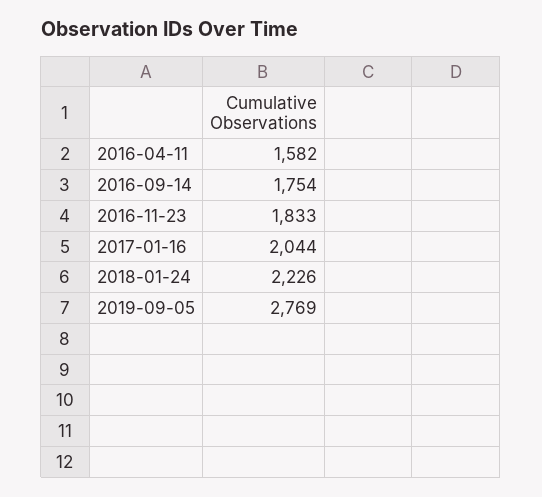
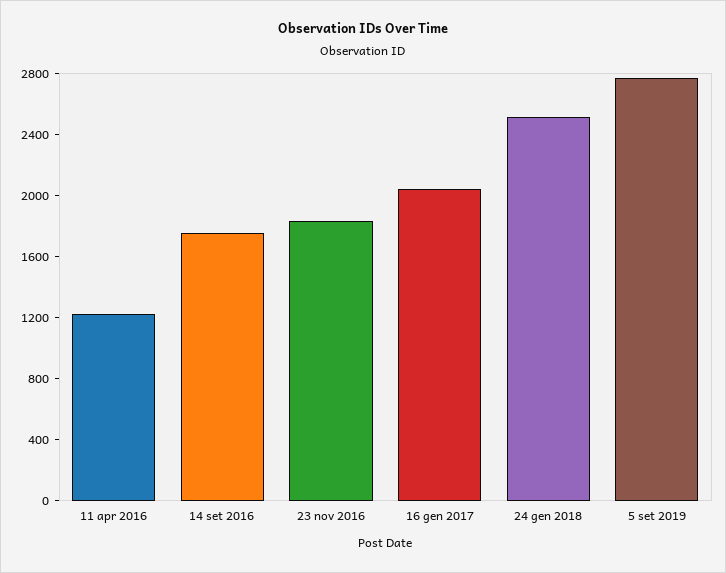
2016-04-11: 1582 -> 1200
2018-01-24: 2226 -> 2500

